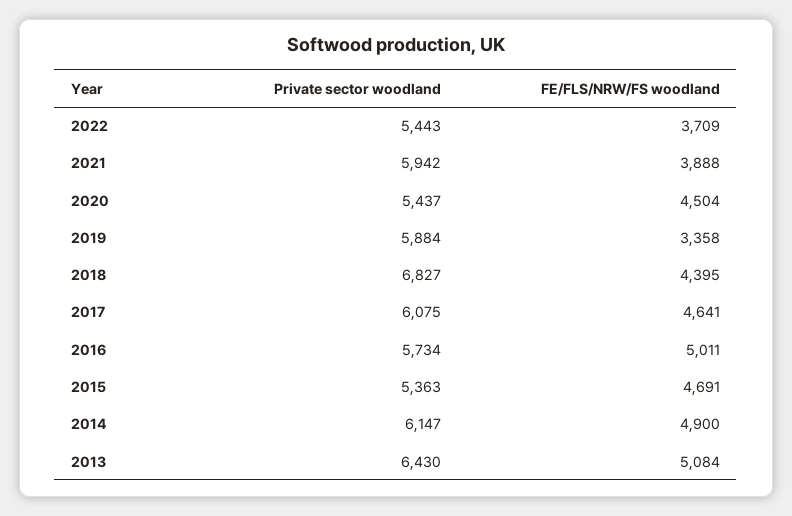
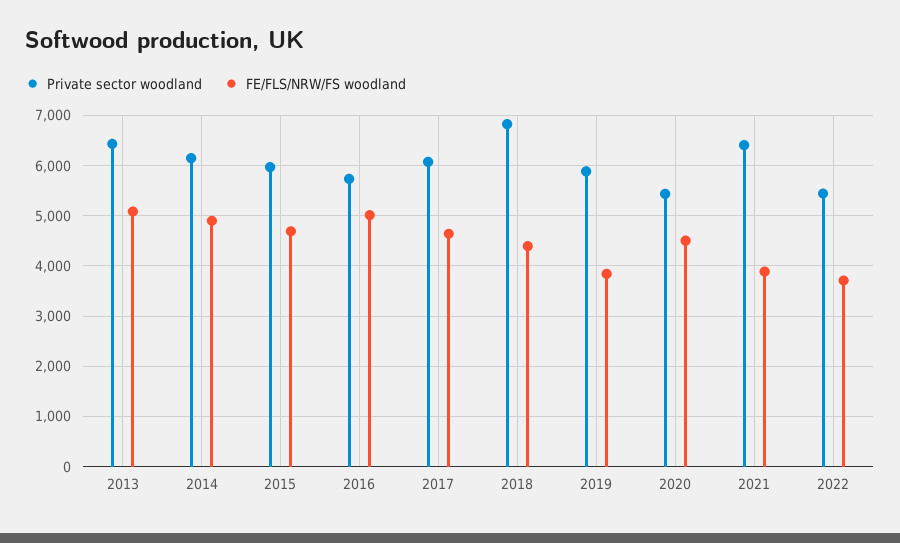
Private sector woodland, 2021: 5942 -> 6400
FE/FLS/NRW/FS woodland, 2019: 3358 -> 3800
Private sector woodland, 2015: 5363 -> 6000

